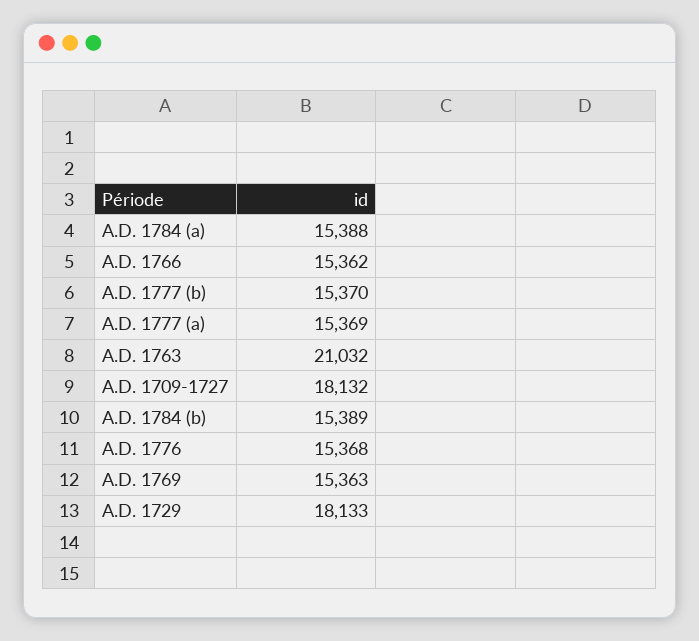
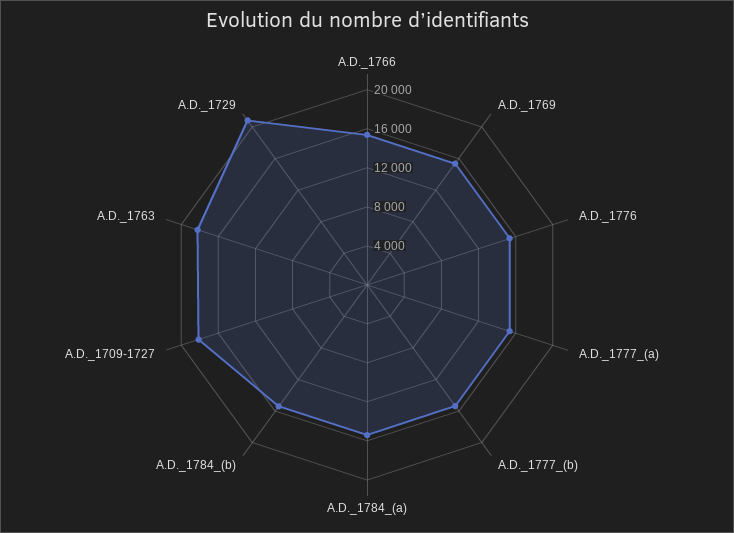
A.D. 1763: 21032 -> 18000
A.D. 1729: 18133 -> 21000

